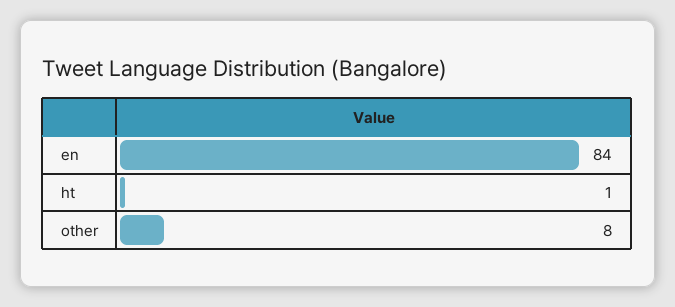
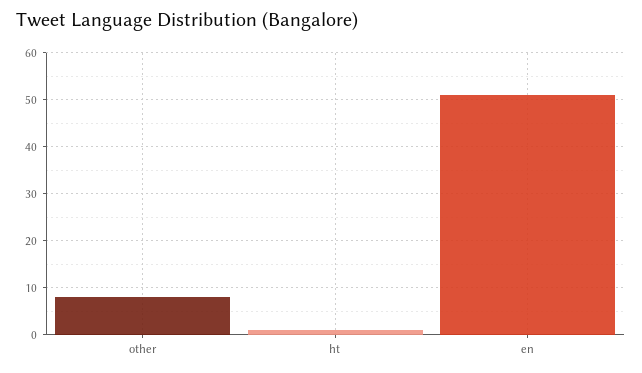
en: 84 -> 50

